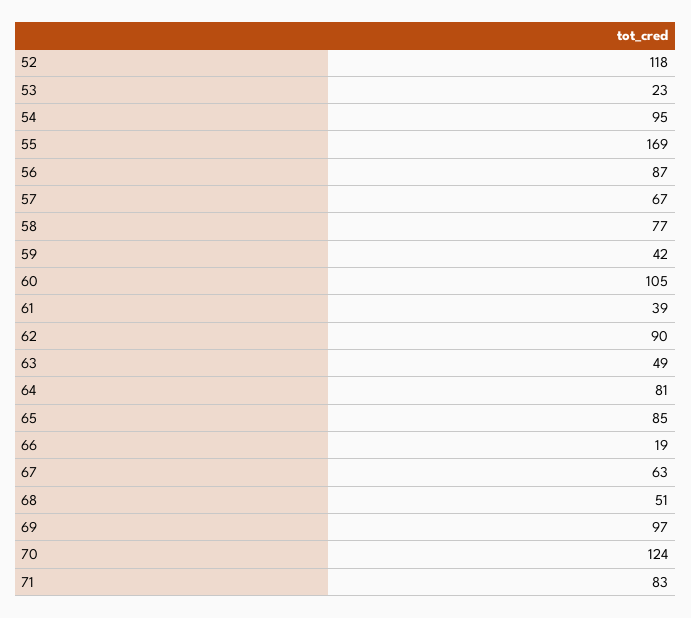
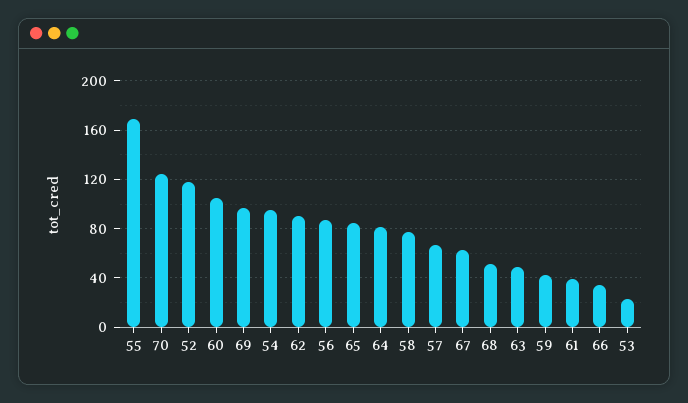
66: 19 -> 35
71: 83 -> none

